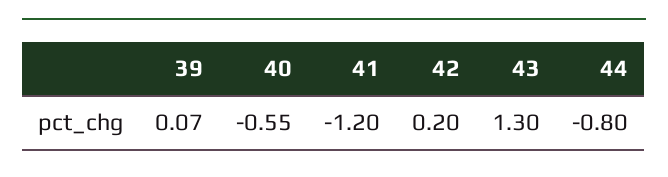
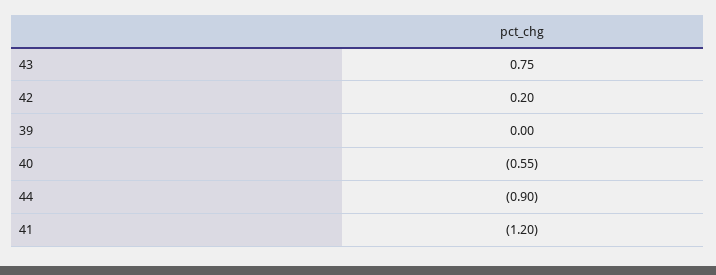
39: 0.07 -> 0
43: 1.3 -> 0.75
44: -0.8 -> -0.9

